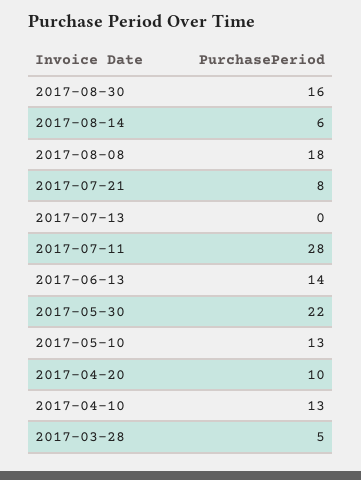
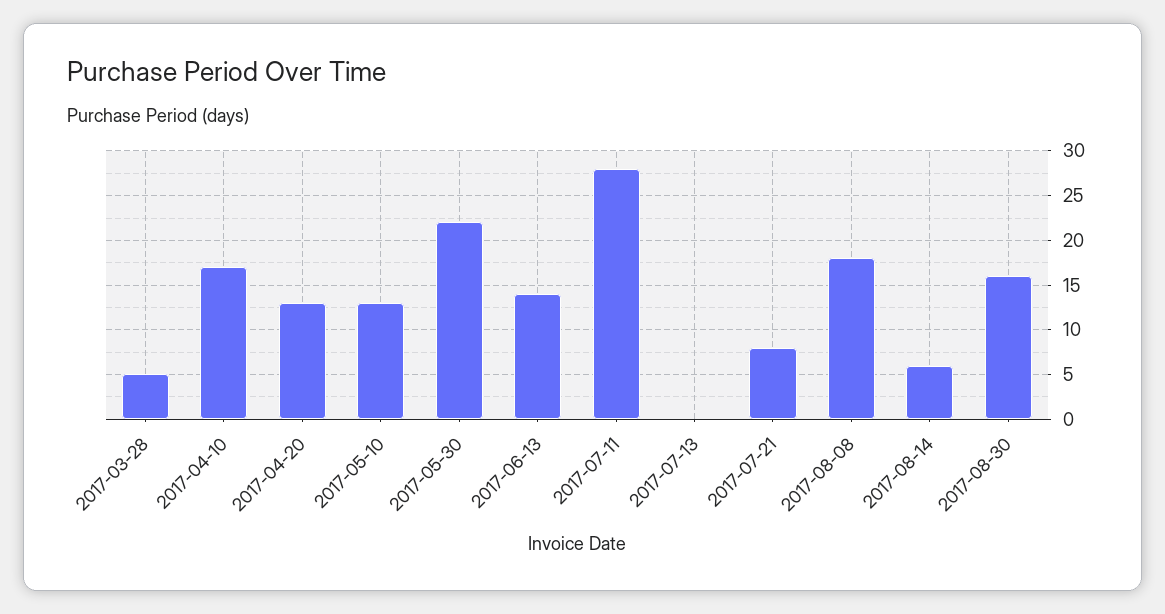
2017-04-20: 10 -> 13
2017-04-10: 13 -> 17

